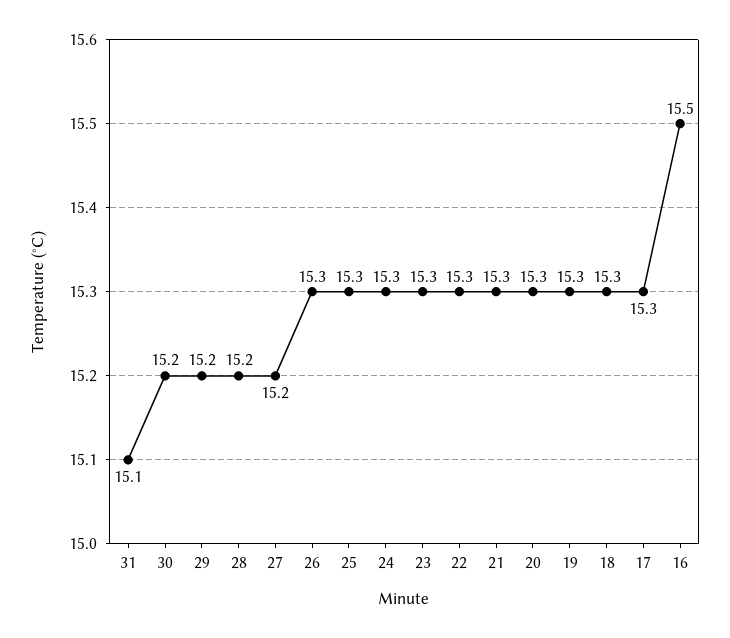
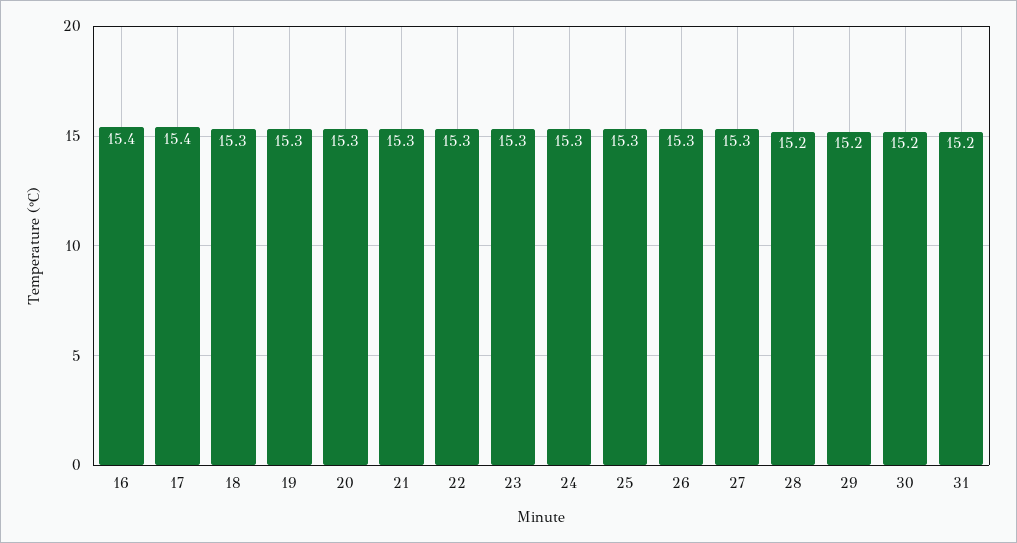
31: 15.1 -> 15.2
27: 15.2 -> 15.3
17: 15.3 -> 15.4
16: 15.5 -> 15.4

